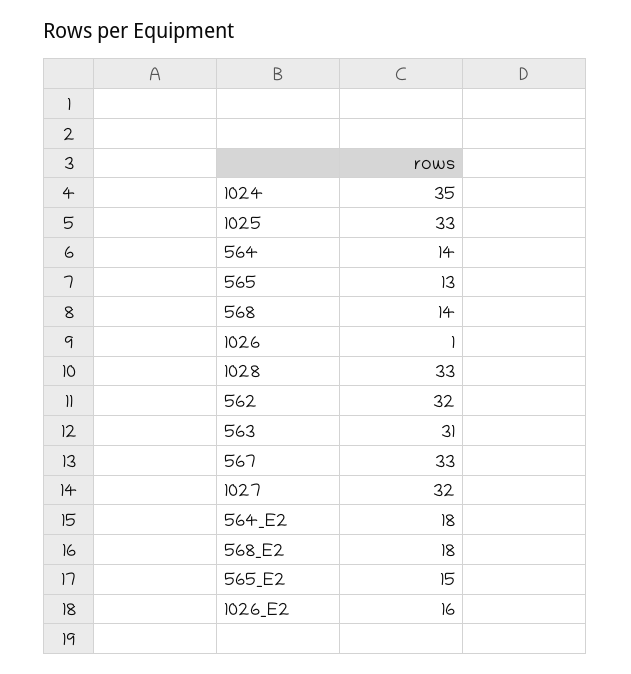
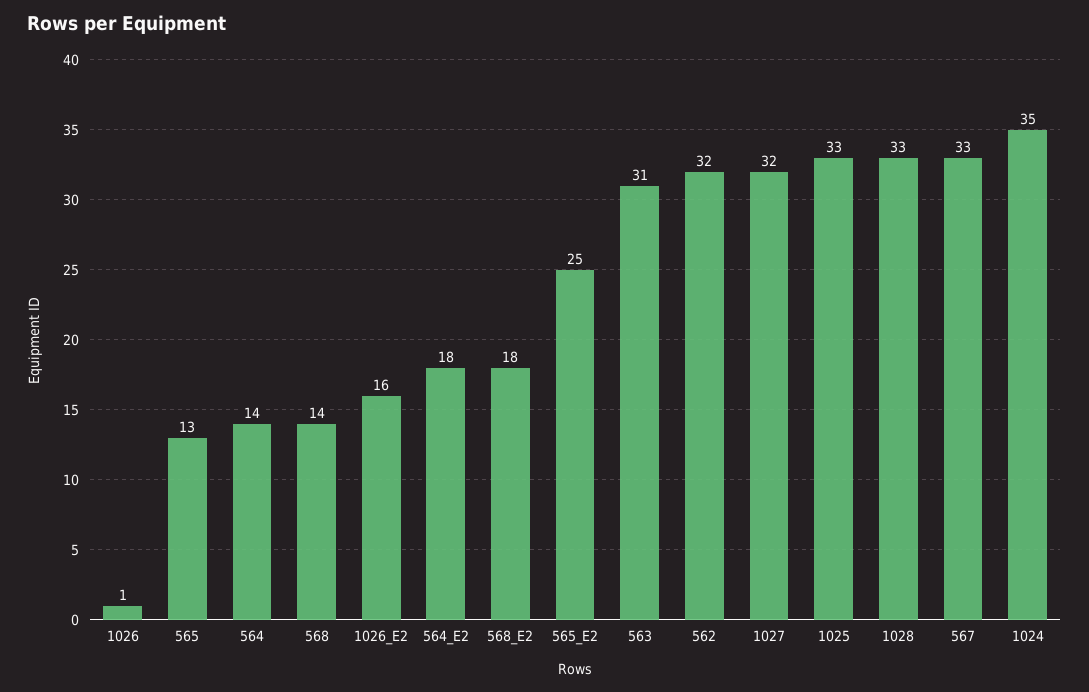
565_E2: 15 -> 25

